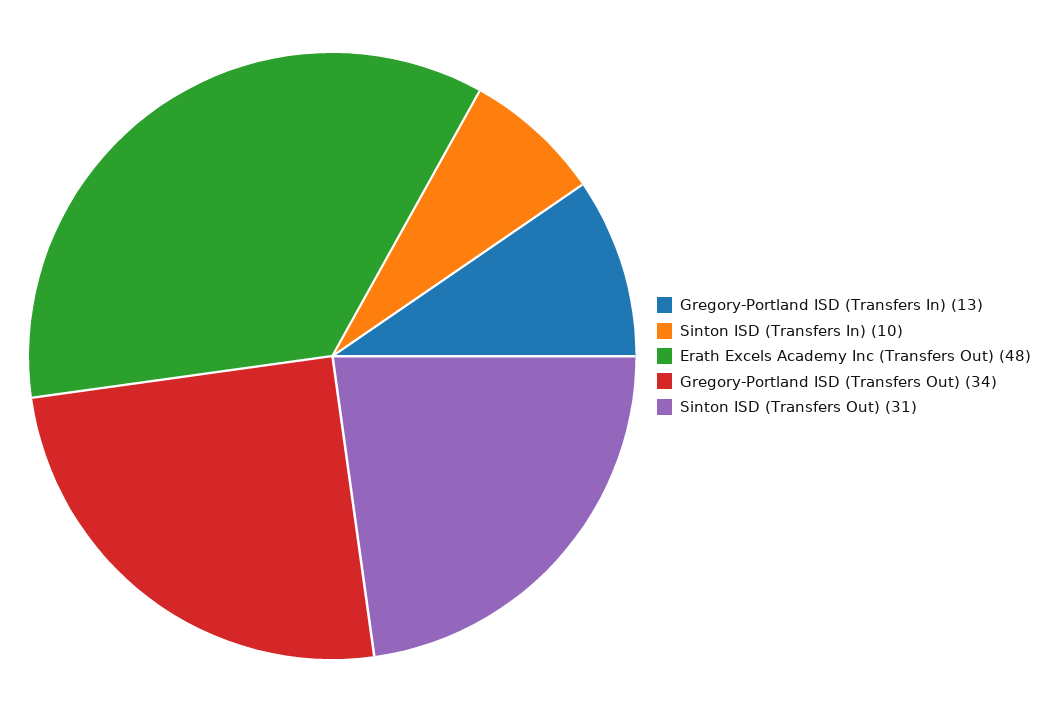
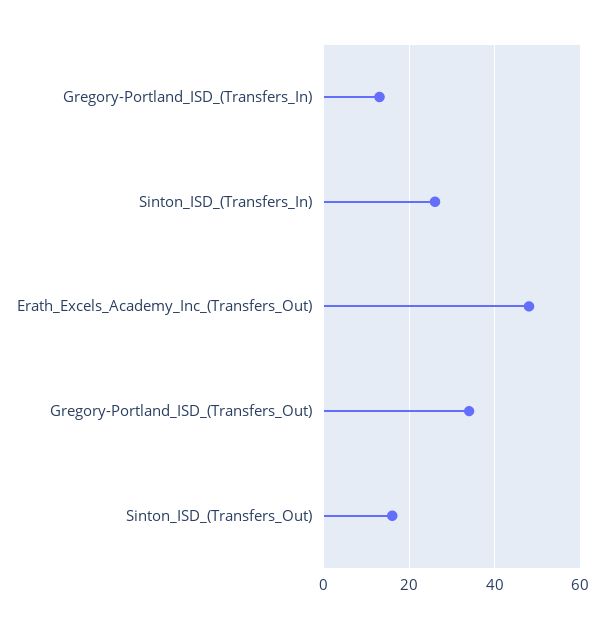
Sinton ISD (Transfers In): 10 -> 25
Sinton ISD (Transfers Out): 31 -> 15

